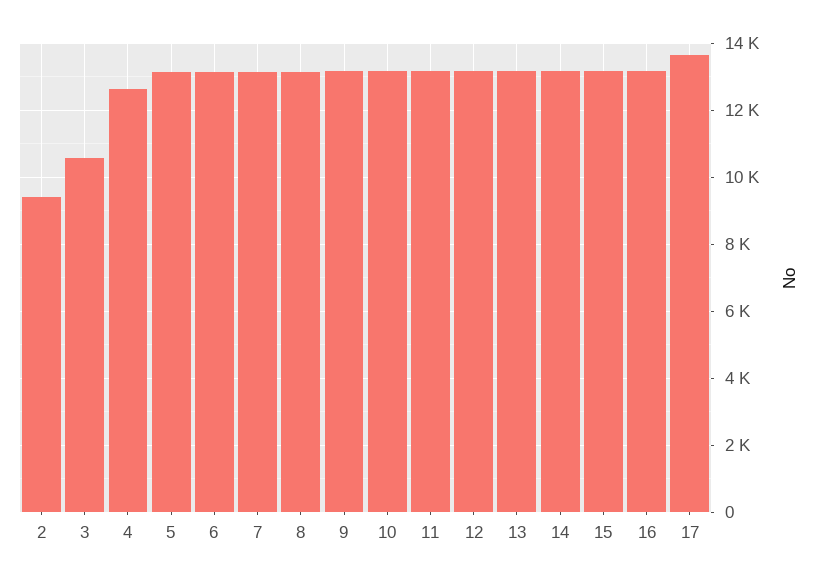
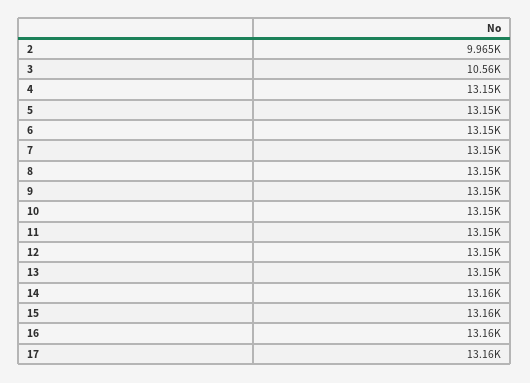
2: 9400 -> 9965
4: 12600 -> 13150
17: 13600 -> 13160

